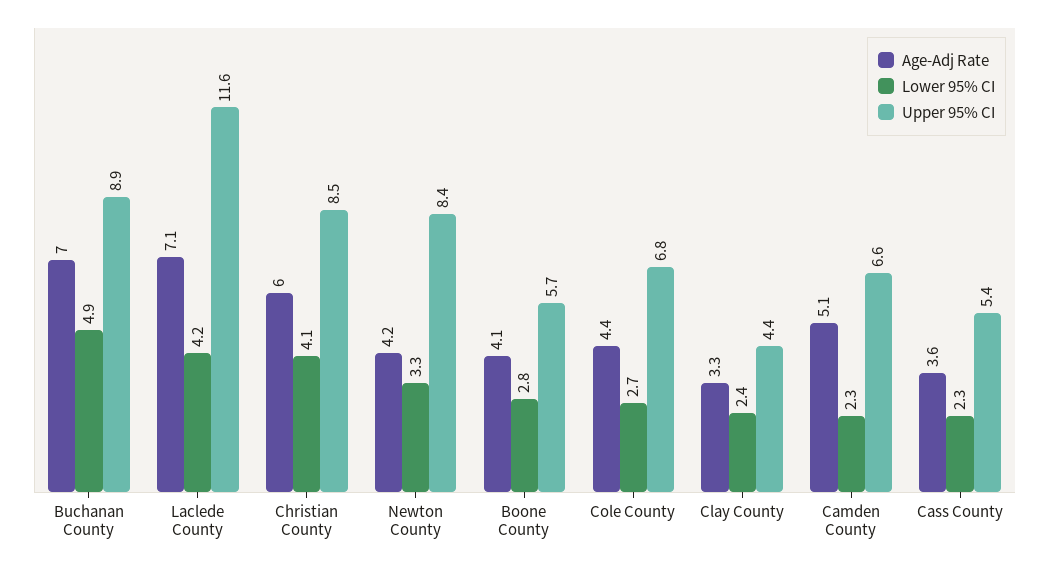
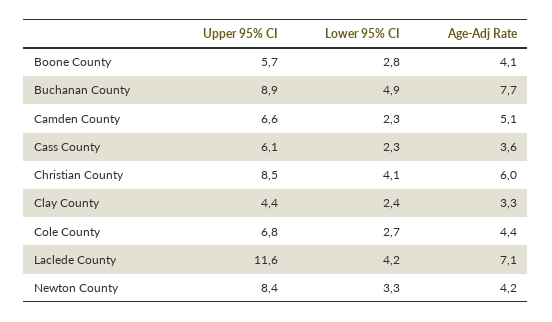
Age-Adj Rate, Buchanan County: 7 -> 7.7
Upper 95% CI, Cass County: 5.4 -> 6.1

